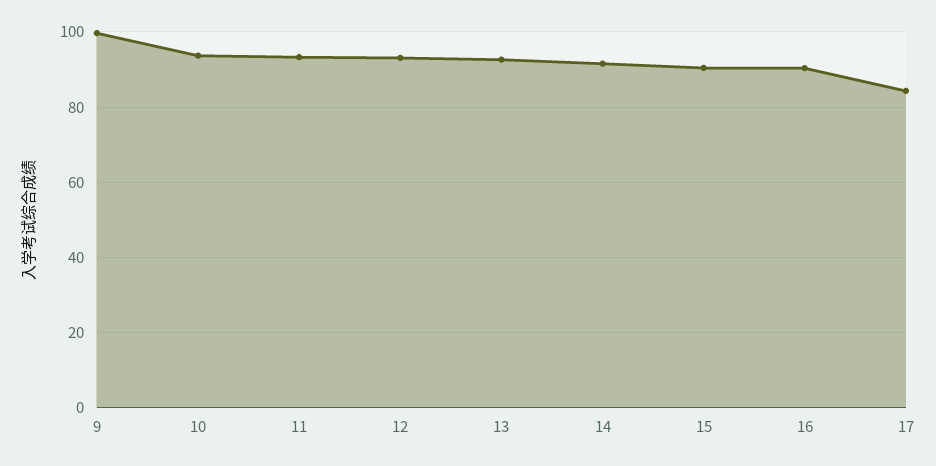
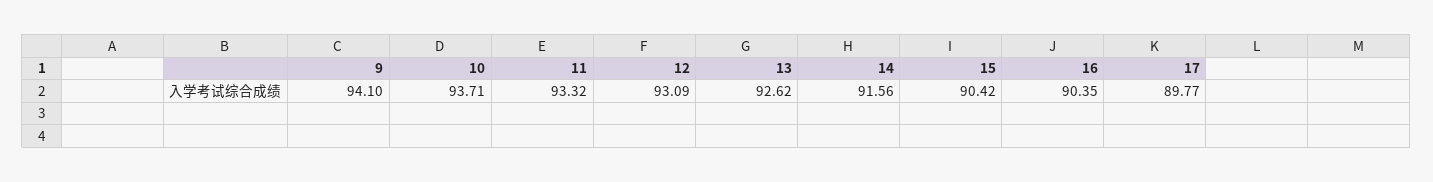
9: 100 -> 94.1
17: 84 -> 89.77

